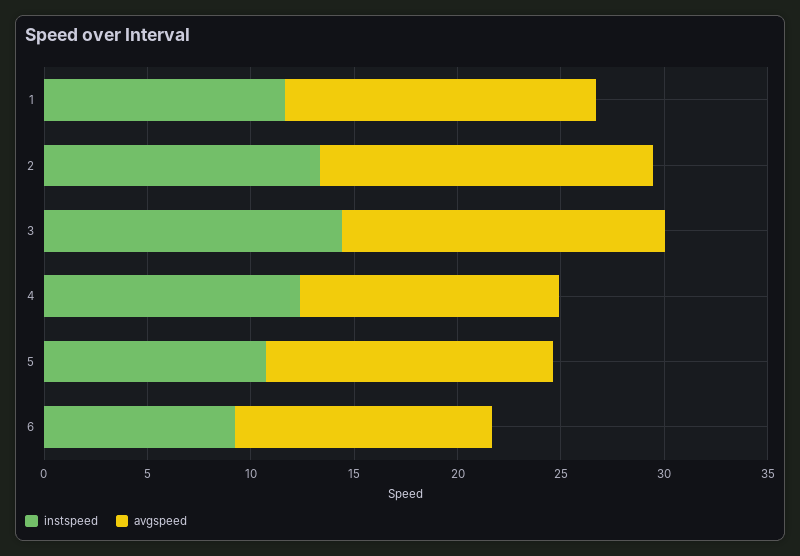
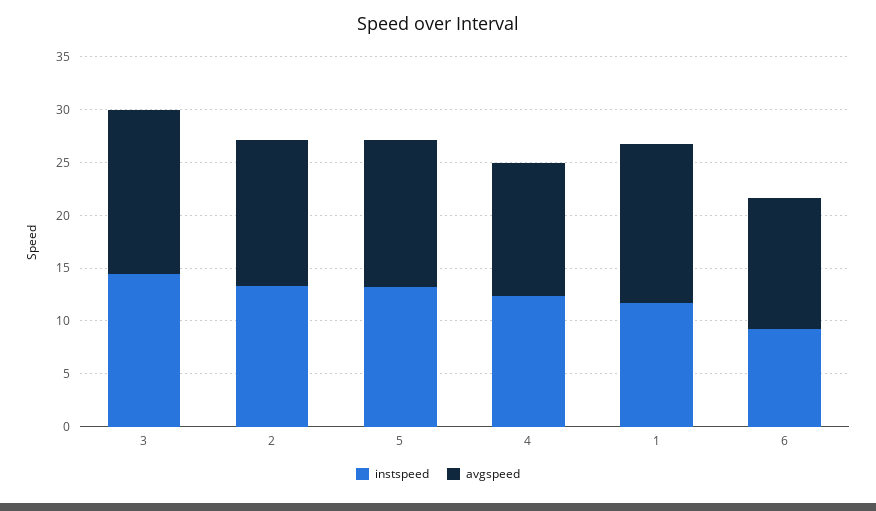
avgspeed, 2: 16 -> 14
instspeed, 5: 11 -> 13

